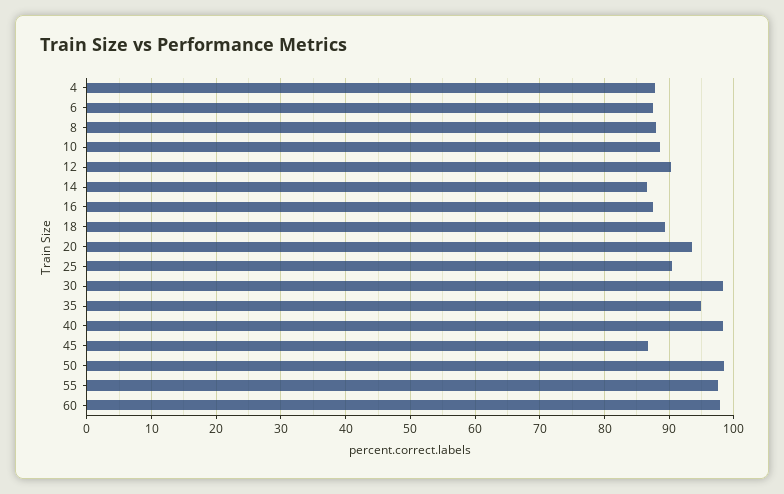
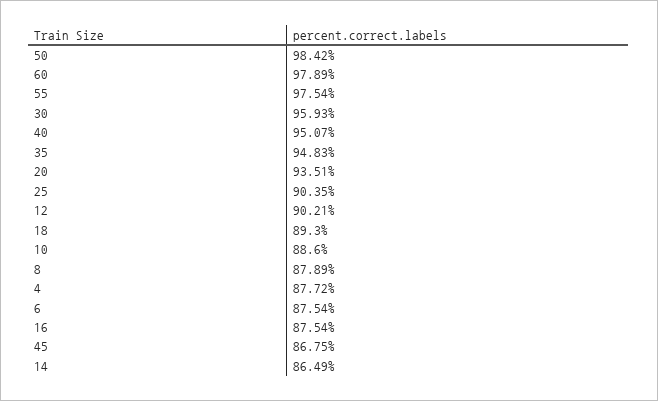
30: 98 -> 95.93
40: 98 -> 95.07

